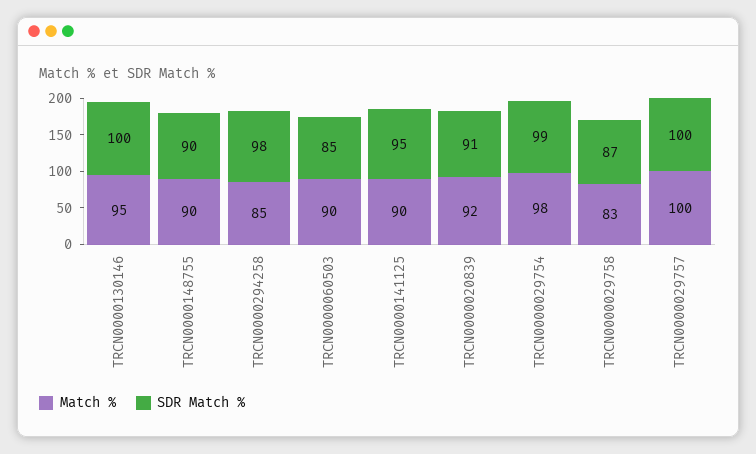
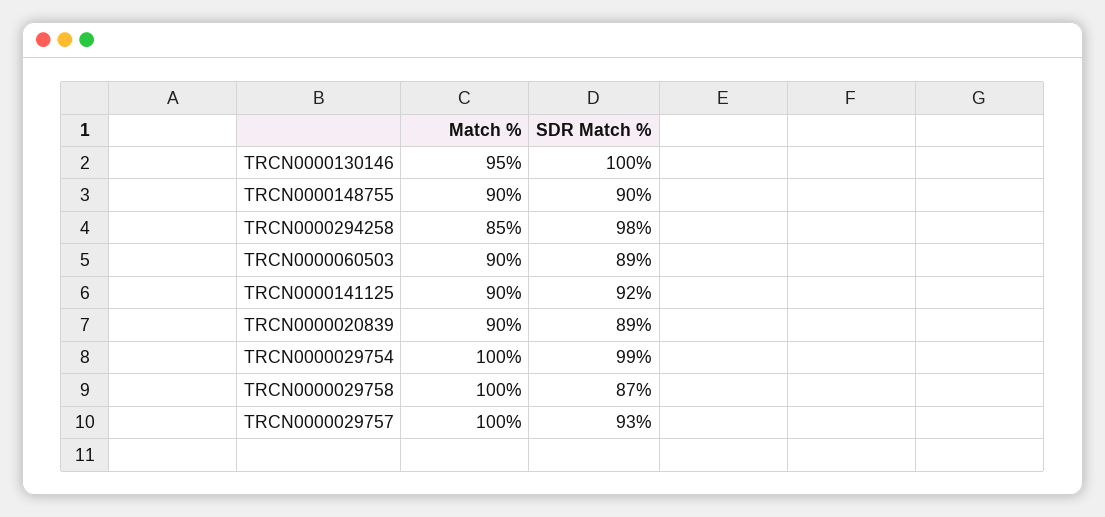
SDR Match %, TRCN0000060503: 85 -> 89
SDR Match %, TRCN0000141125: 95 -> 92
Match %, TRCN0000020839: 92 -> 90
SDR Match %, TRCN0000020839: 91 -> 89
Match %, TRCN0000029754: 98 -> 100
Match %, TRCN0000029758: 83 -> 100
SDR Match %, TRCN0000029757: 100 -> 93

